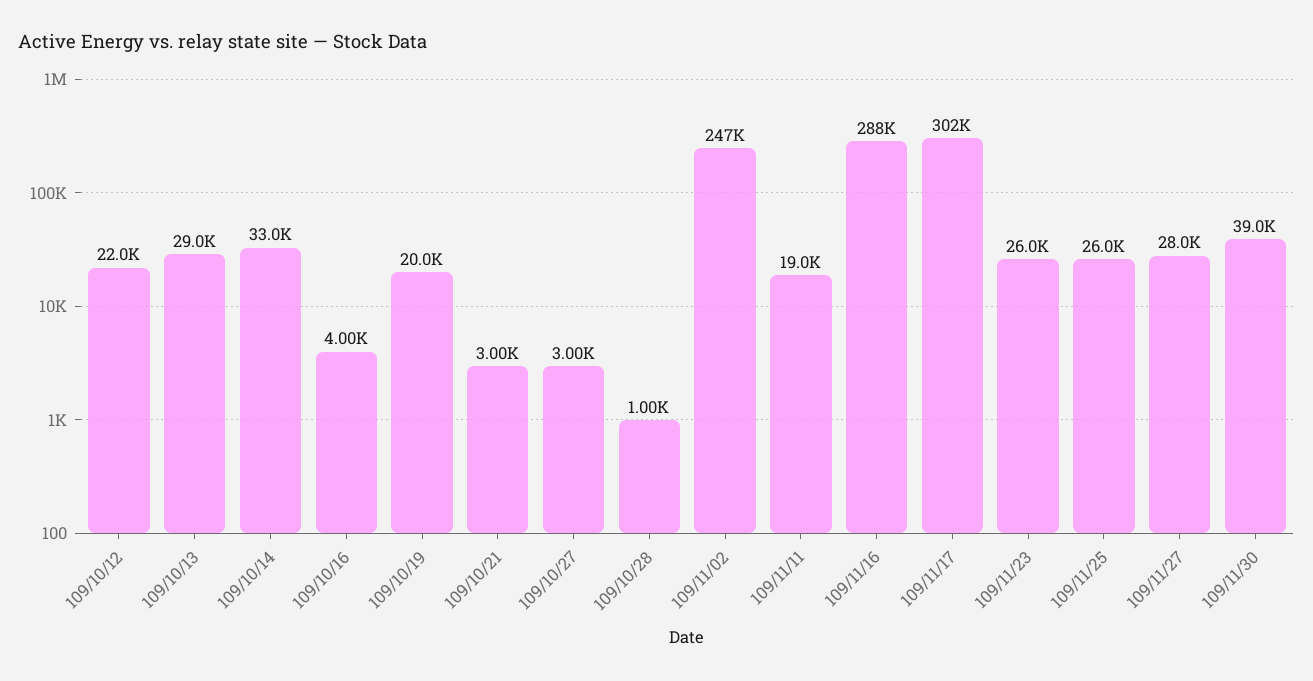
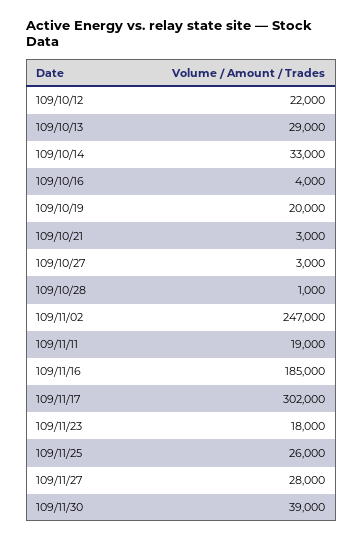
109/11/16: 288000 -> 185000
109/11/23: 26000 -> 18000

